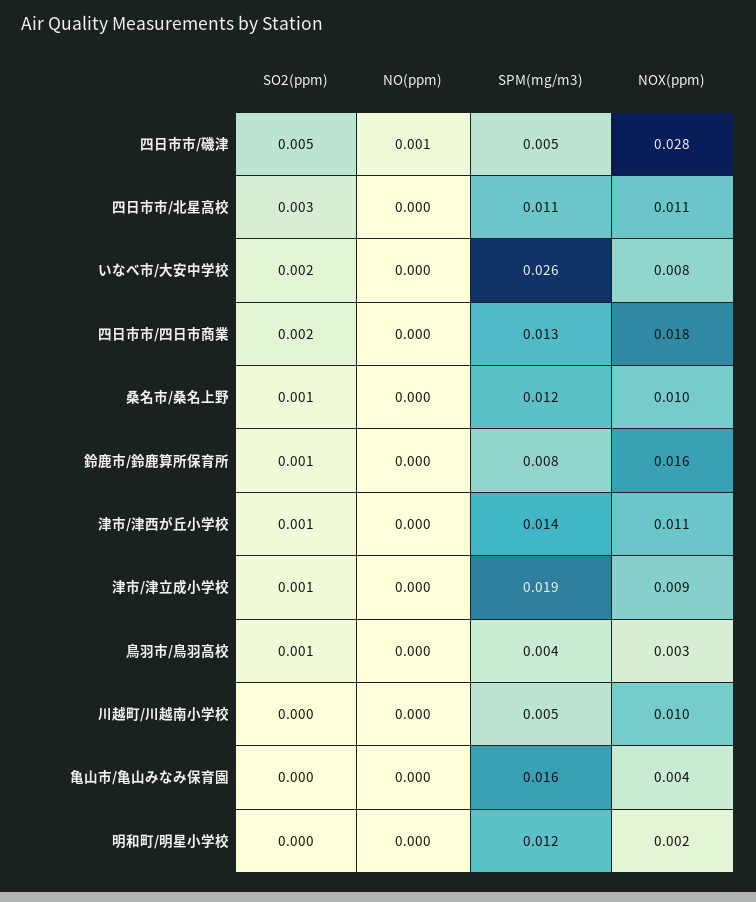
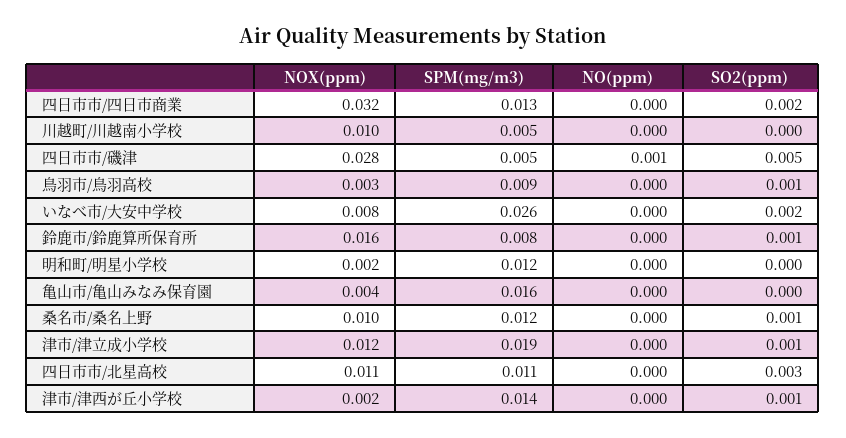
NOX(ppm), 四日市市/四日市商業: 0.018 -> 0.032
NOX(ppm), 津市/津西が丘小学校: 0.011 -> 0.002
NOX(ppm), 津市/津立成小学校: 0.009 -> 0.012
SPM(mg/m3), 鳥羽市/鳥羽高校: 0.004 -> 0.009

